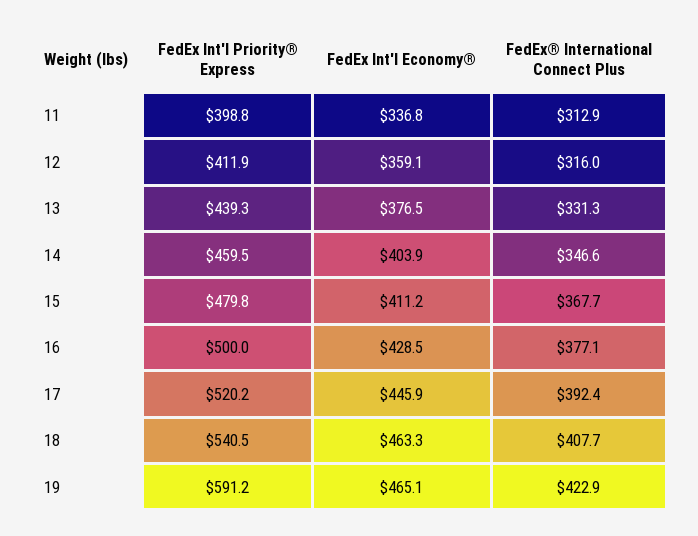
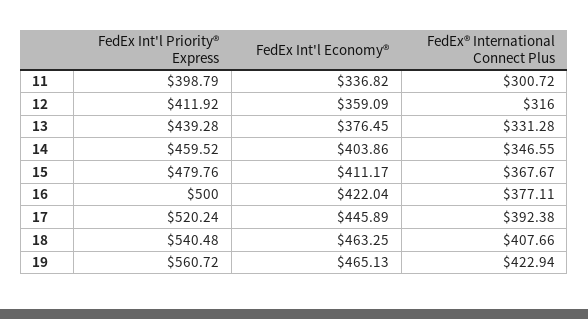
FedEx® International Connect Plus, 11: 312.9 -> 300.72
FedEx Int'l Economy®, 16: 428.5 -> 422.04
FedEx Int'l Priority® Express, 19: 591.2 -> 560.72

